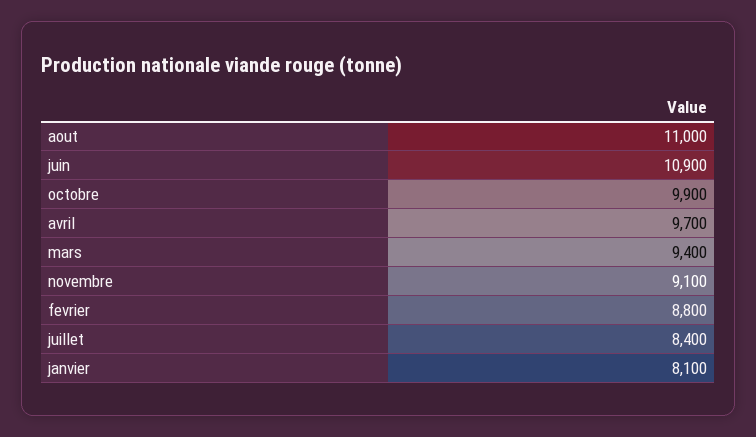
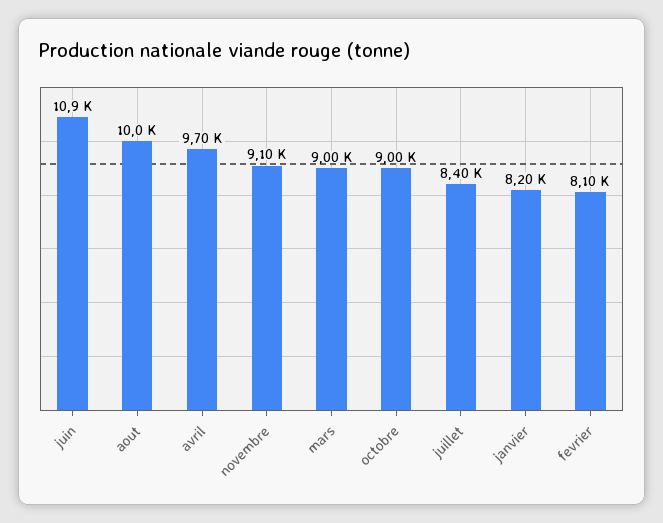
aout: 11000 -> 10000
octobre: 9900 -> 9000
mars: 9400 -> 9000
fevrier: 8800 -> 8100
janvier: 8100 -> 8200

